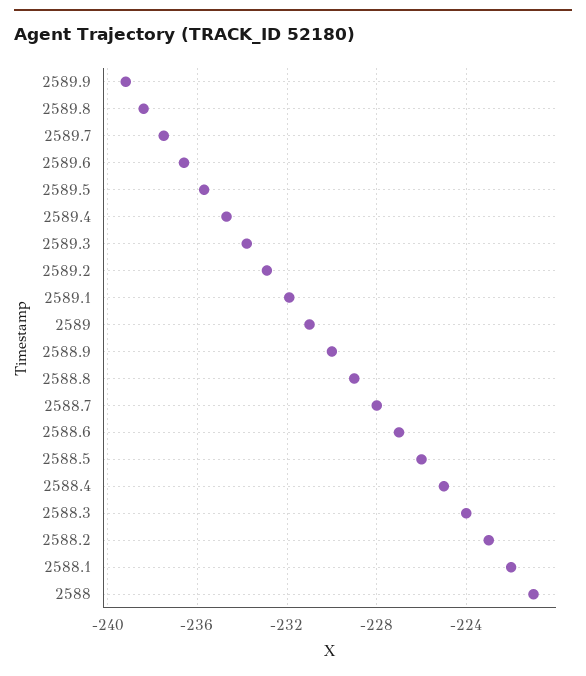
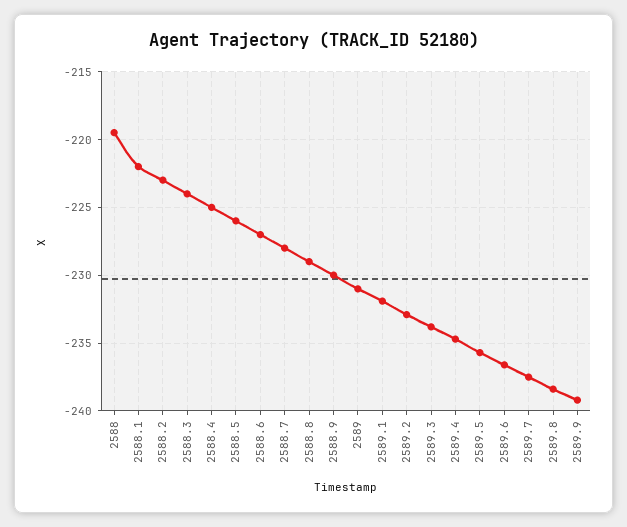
2588: -221 -> -219.5

